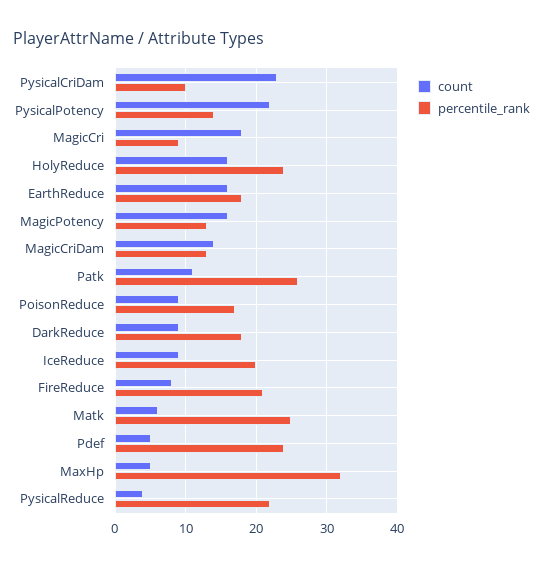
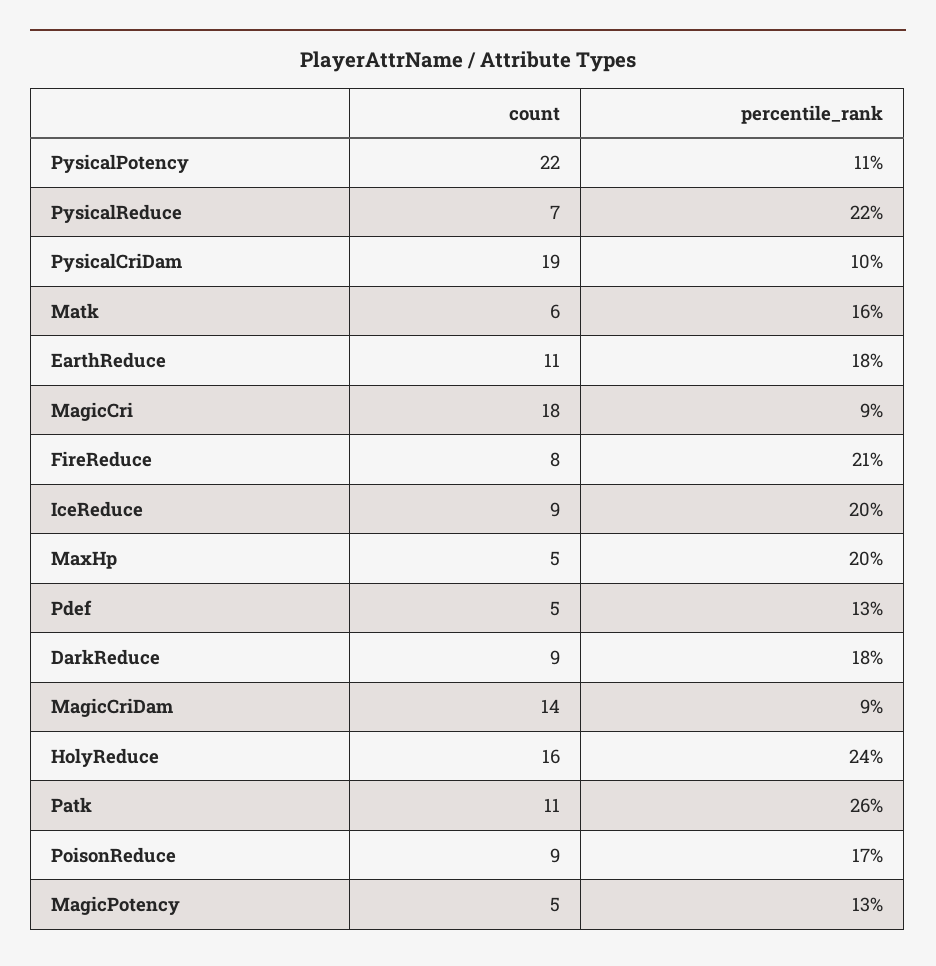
count, PysicalCriDam: 23 -> 19
percentile_rank, PysicalPotency: 14 -> 11
count, EarthReduce: 16 -> 11
count, MagicPotency: 16 -> 5
percentile_rank, MagicCriDam: 13 -> 9
percentile_rank, Matk: 25 -> 16
percentile_rank, Pdef: 24 -> 13
percentile_rank, MaxHp: 32 -> 20
count, PysicalReduce: 4 -> 7

